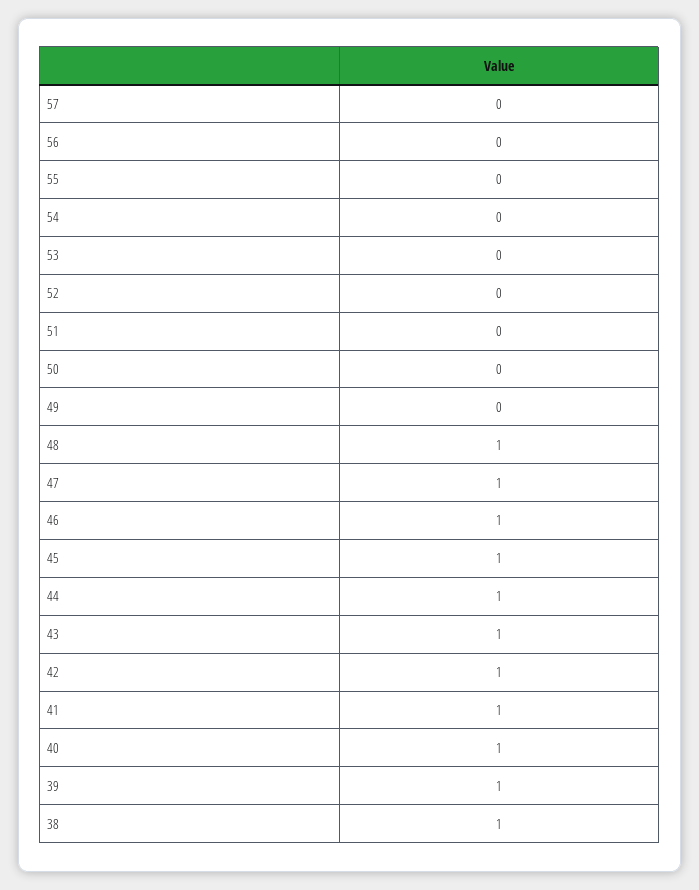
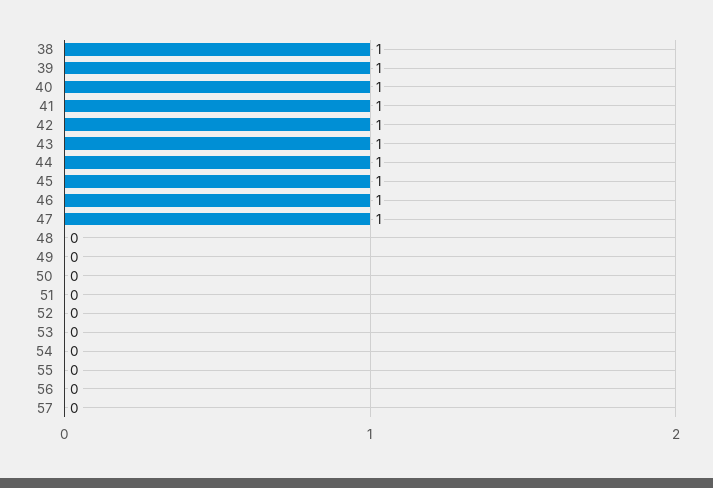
48: 1 -> 0

